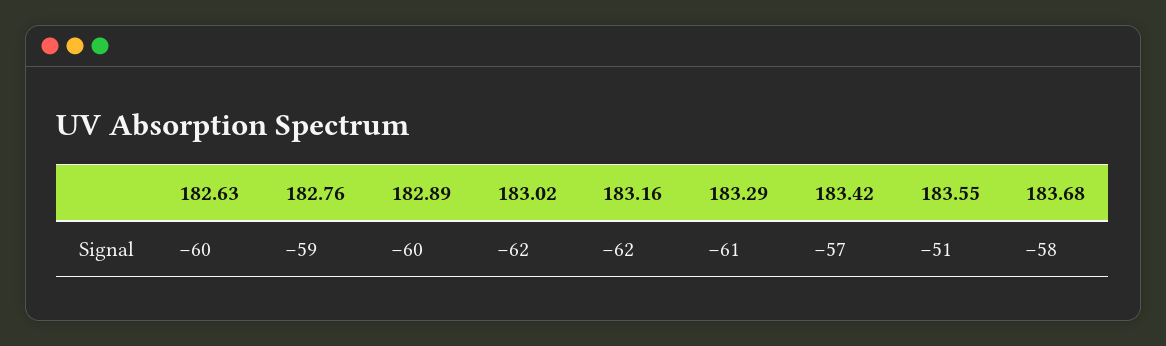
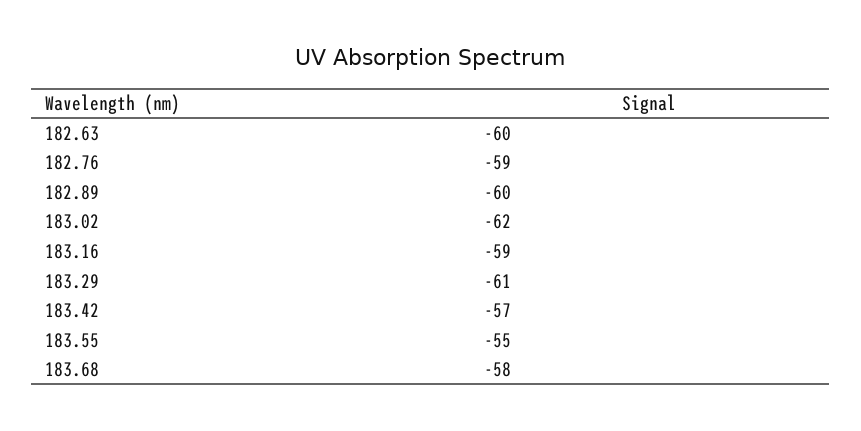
183.16: -62 -> -59
183.55: -51 -> -55

